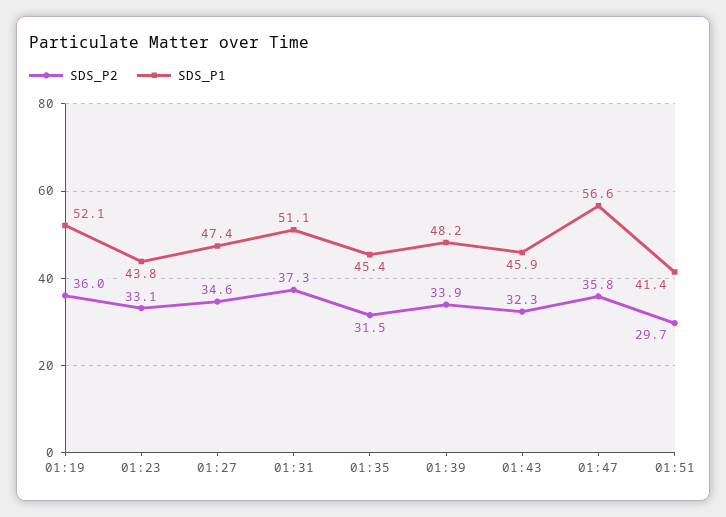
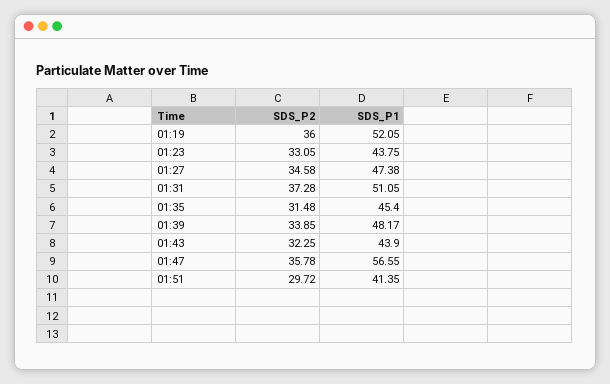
SDS_P1, 01:43: 45.9 -> 43.9

